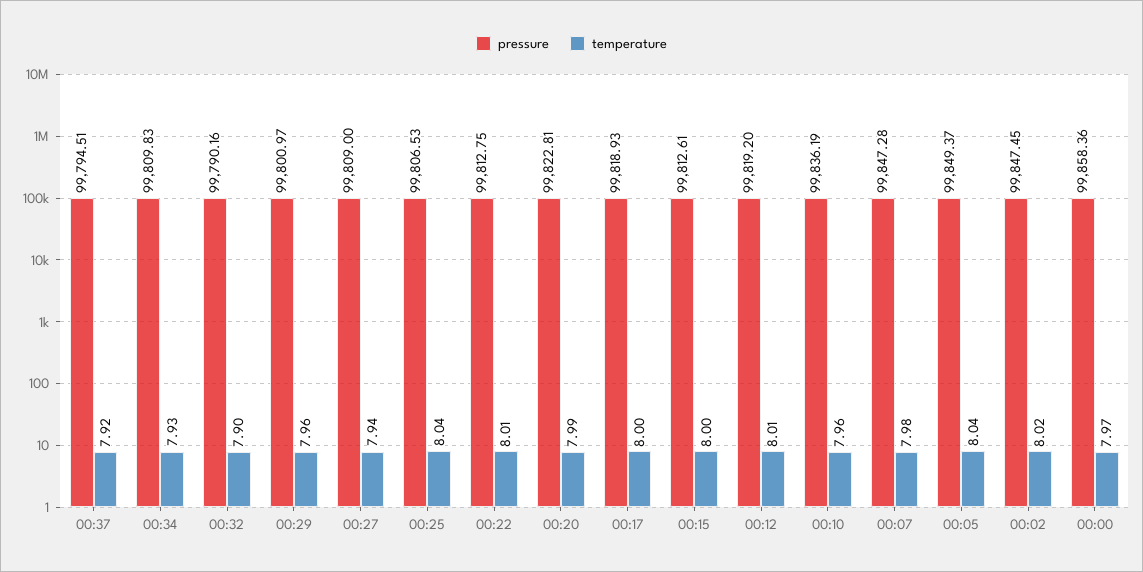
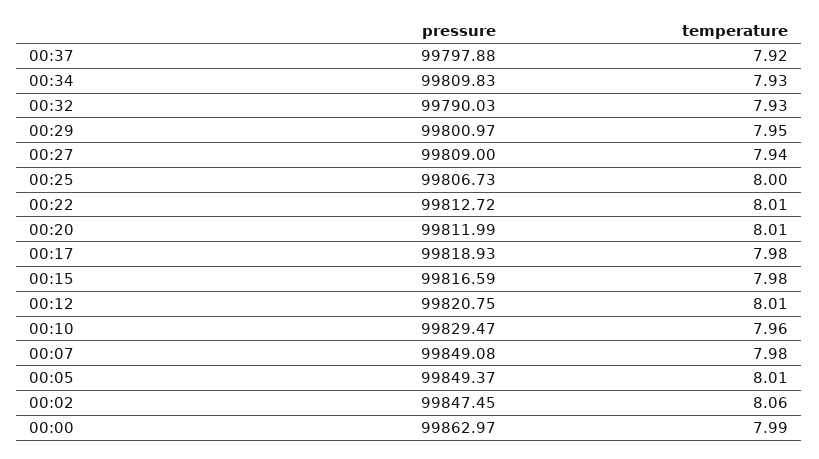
pressure, 00:37: 99794.51 -> 99797.88
pressure, 00:32: 99790.16 -> 99790.03
temperature, 00:32: 7.9 -> 7.93
temperature, 00:29: 7.96 -> 7.95
pressure, 00:25: 99806.53 -> 99806.73
temperature, 00:25: 8.04 -> 8
pressure, 00:22: 99812.75 -> 99812.72
pressure, 00:20: 99822.81 -> 99811.99
temperature, 00:20: 7.99 -> 8.01
temperature, 00:17: 8 -> 7.98
pressure, 00:15: 99812.61 -> 99816.59
temperature, 00:15: 8 -> 7.98
pressure, 00:12: 99819.2 -> 99820.75
pressure, 00:10: 99836.19 -> 99829.47
pressure, 00:07: 99847.28 -> 99849.08
temperature, 00:05: 8.04 -> 8.01
temperature, 00:02: 8.02 -> 8.06
pressure, 00:00: 99858.36 -> 99862.97
temperature, 00:00: 7.97 -> 7.99

